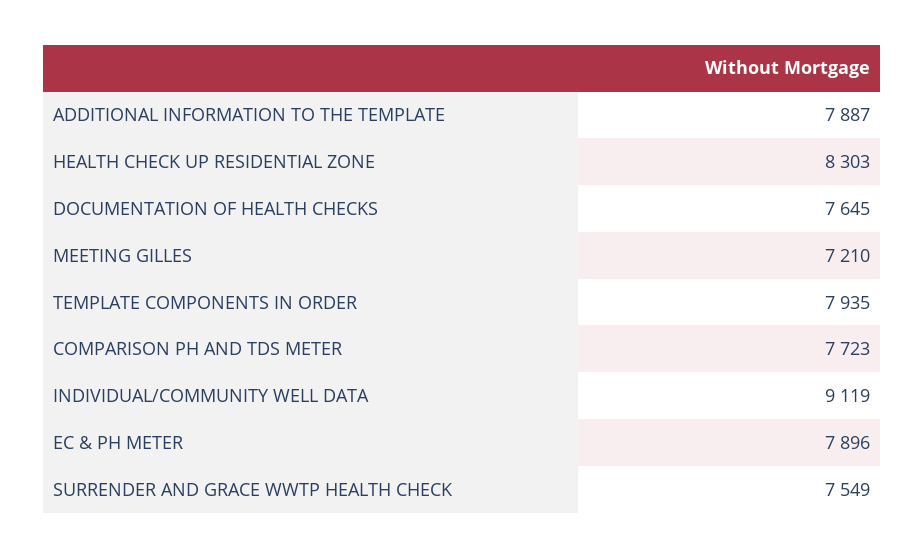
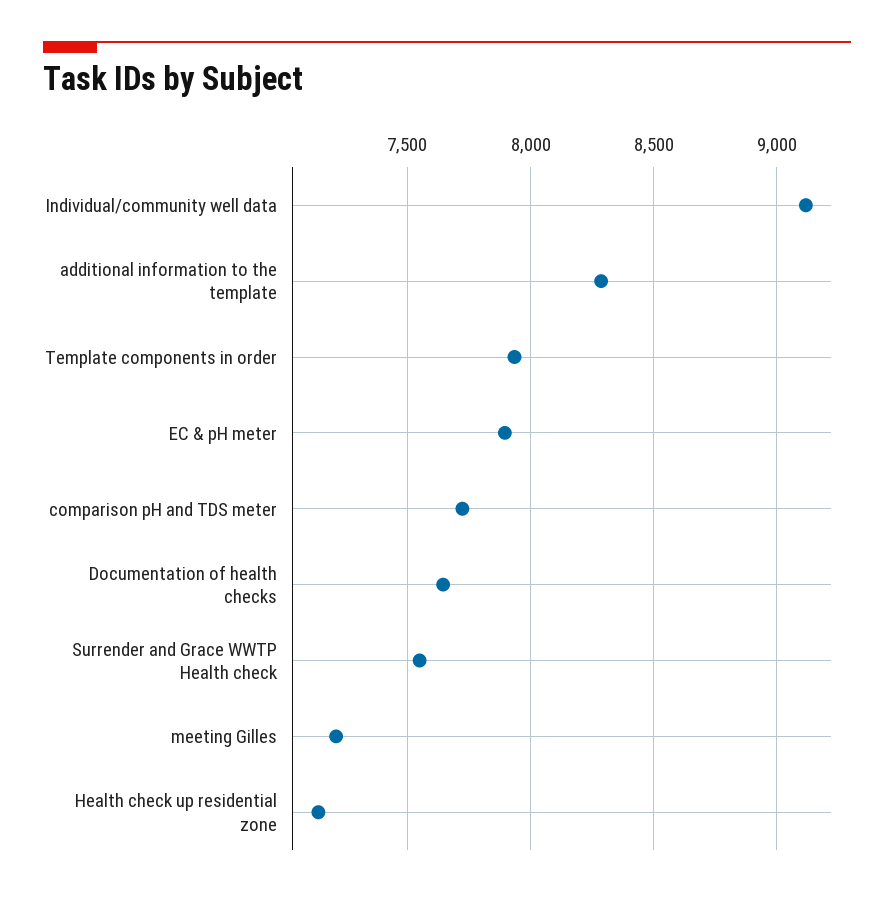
ADDITIONAL INFORMATION TO THE TEMPLATE: 7887 -> 8300
HEALTH CHECK UP RESIDENTIAL ZONE: 8303 -> 7150

